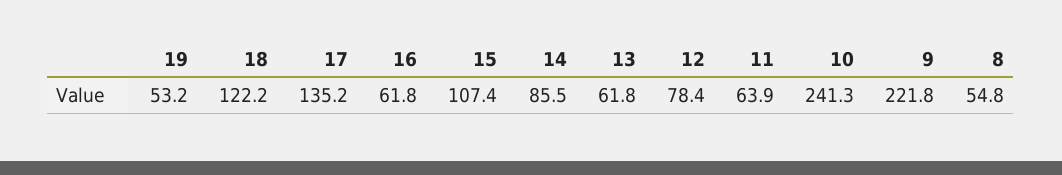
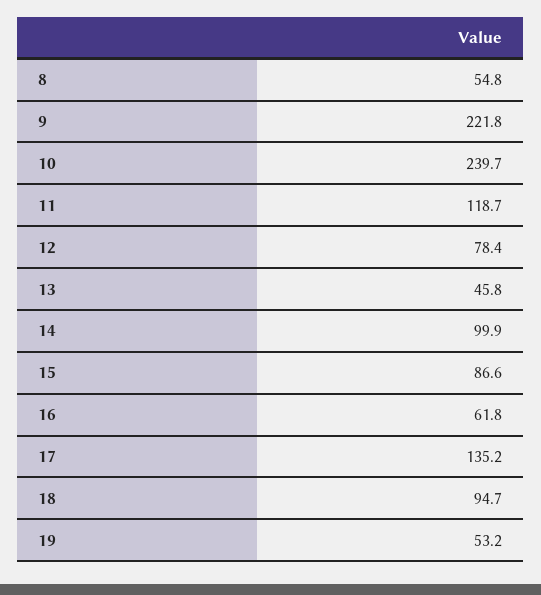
18: 122.2 -> 94.7
15: 107.4 -> 86.6
14: 85.5 -> 99.9
13: 61.8 -> 45.8
11: 63.9 -> 118.7
10: 241.3 -> 239.7

